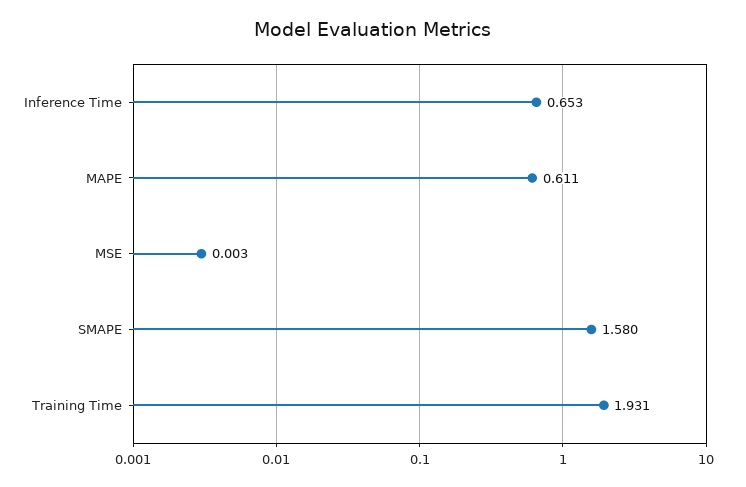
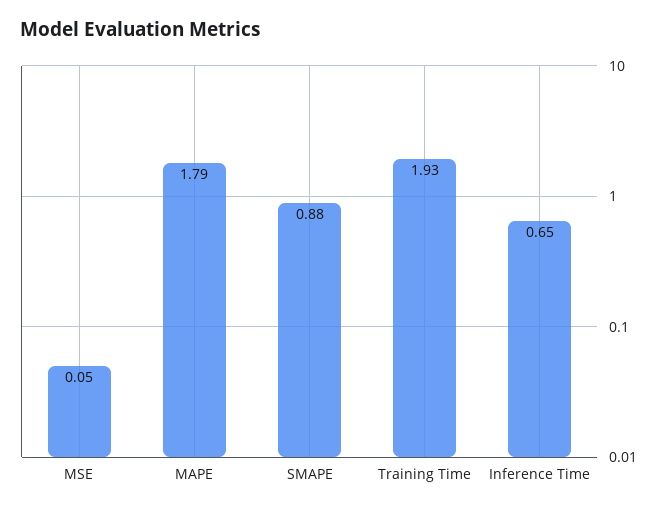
MAPE: 0.611 -> 1.79
MSE: 0.003 -> 0.05
SMAPE: 1.58 -> 0.88

